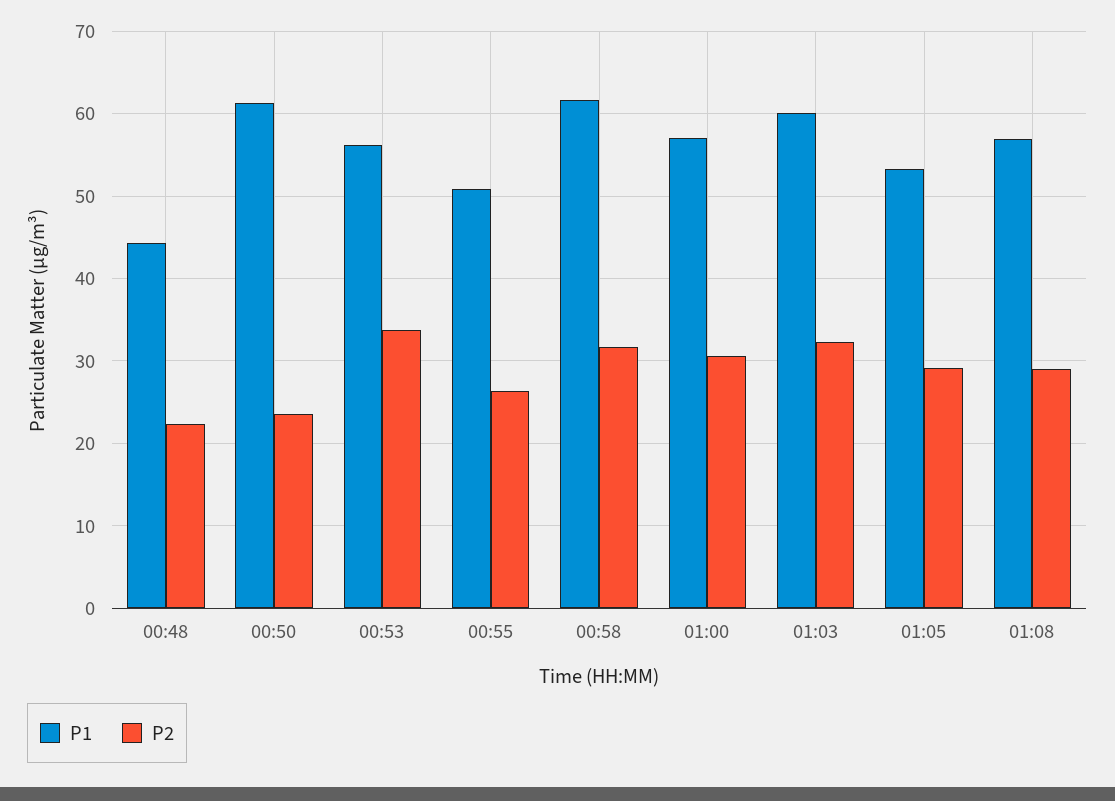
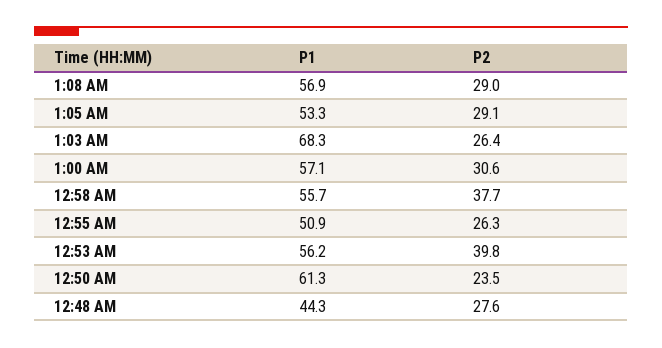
P2, 00:48: 22 -> 27.6
P2, 00:53: 34 -> 39.8
P1, 00:58: 62 -> 55.7
P2, 00:58: 32 -> 37.7
P1, 01:03: 60 -> 68.3
P2, 01:03: 32 -> 26.4

